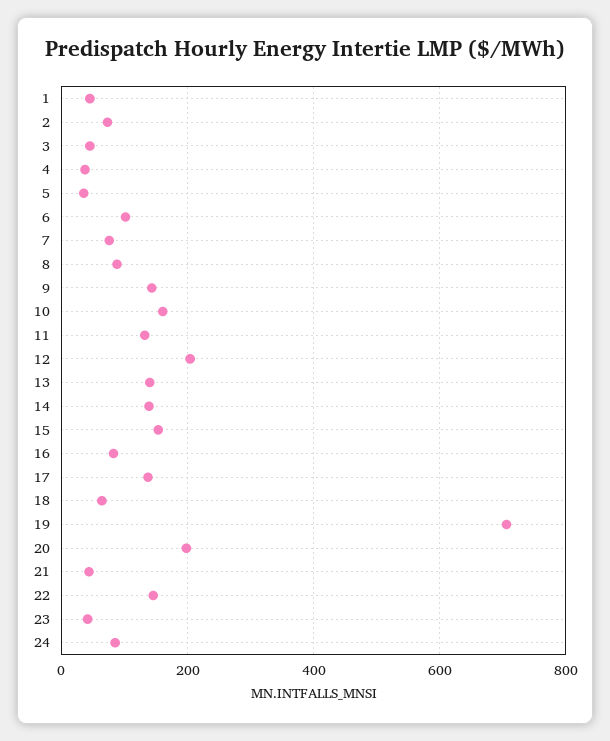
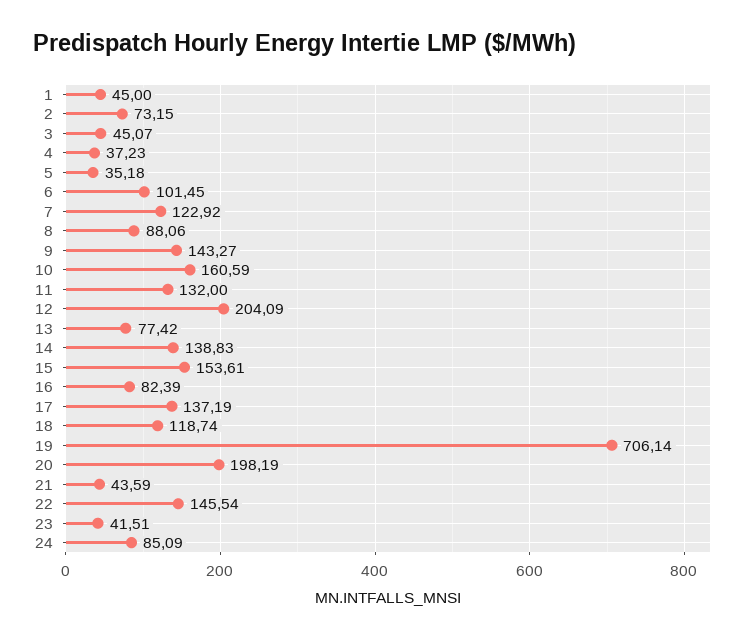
7: 80 -> 122.92
13: 140 -> 77.42
18: 60 -> 118.74

